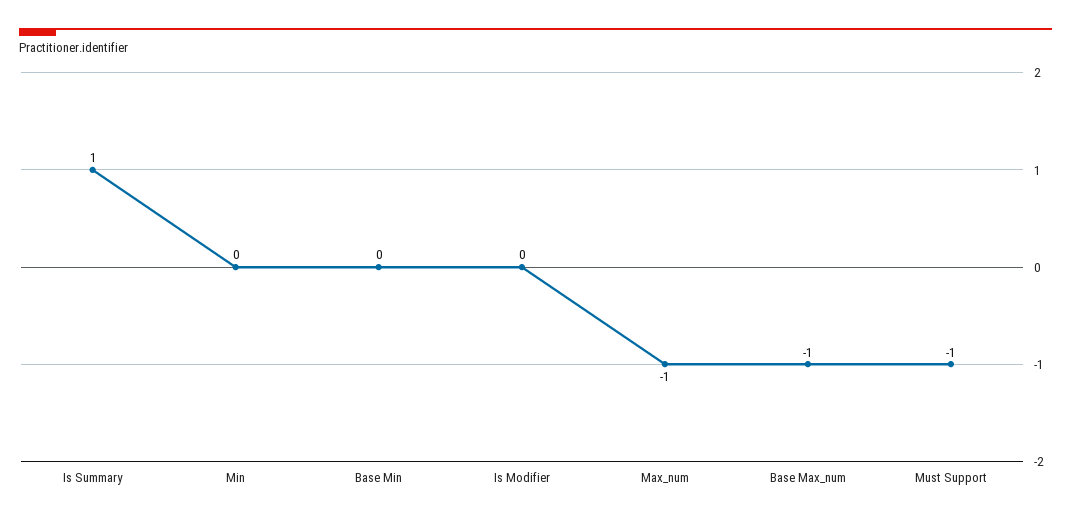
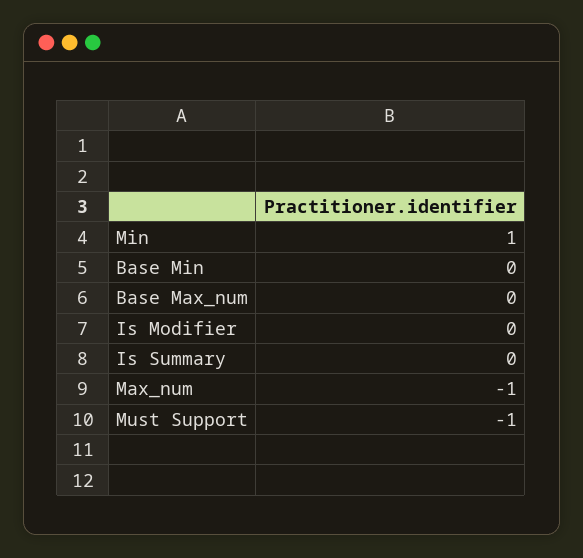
Is Summary: 1 -> 0
Min: 0 -> 1
Base Max_num: -1 -> 0

